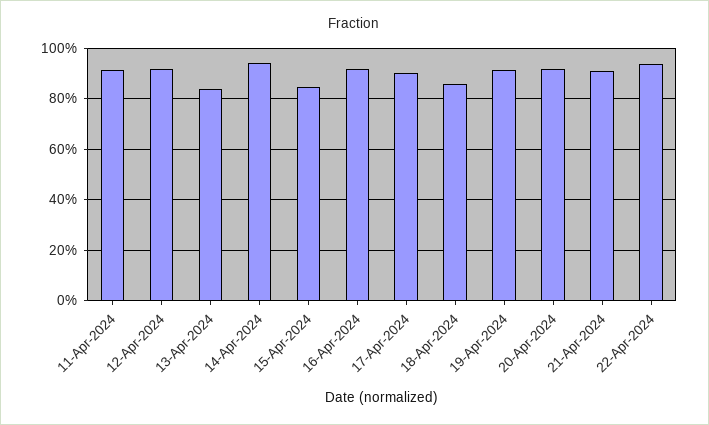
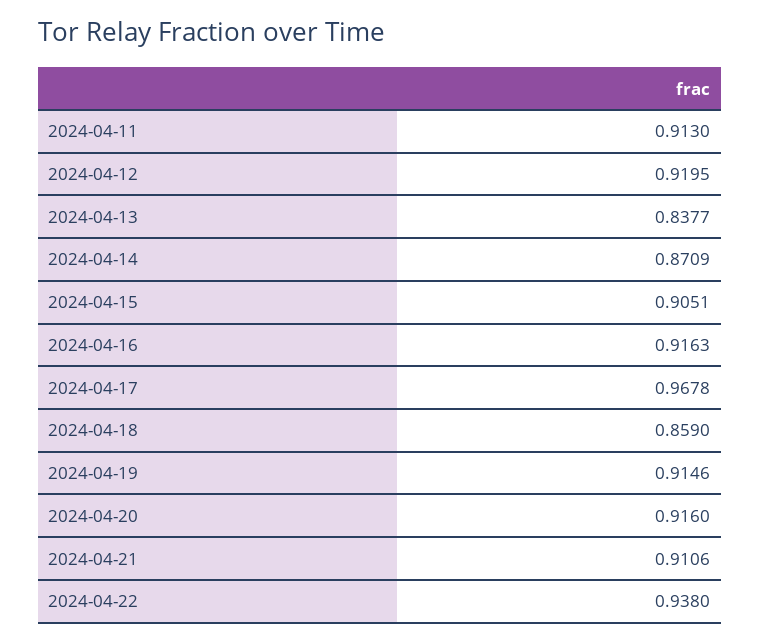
14-Apr-2024: 0.95 -> 0.8709
15-Apr-2024: 0.85 -> 0.9051
17-Apr-2024: 0.9 -> 0.9678

